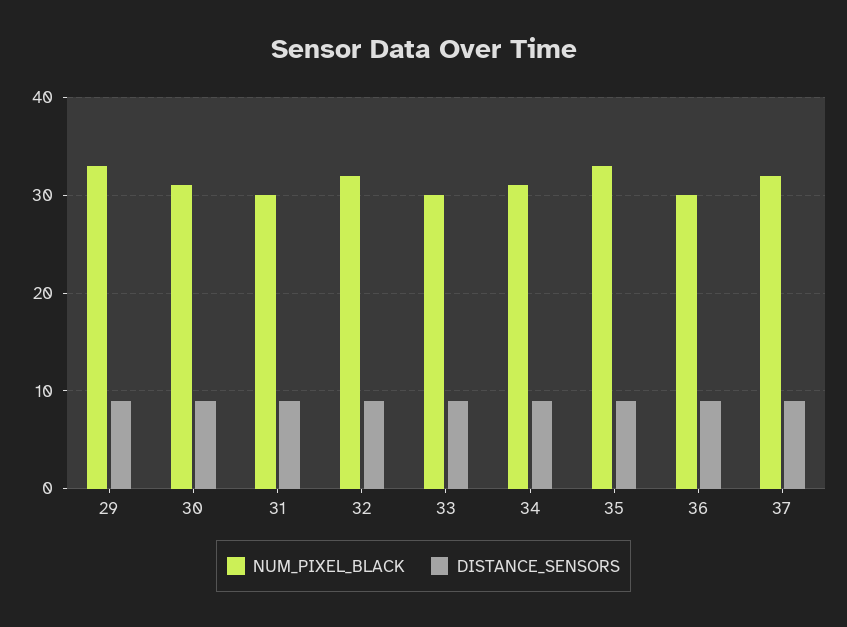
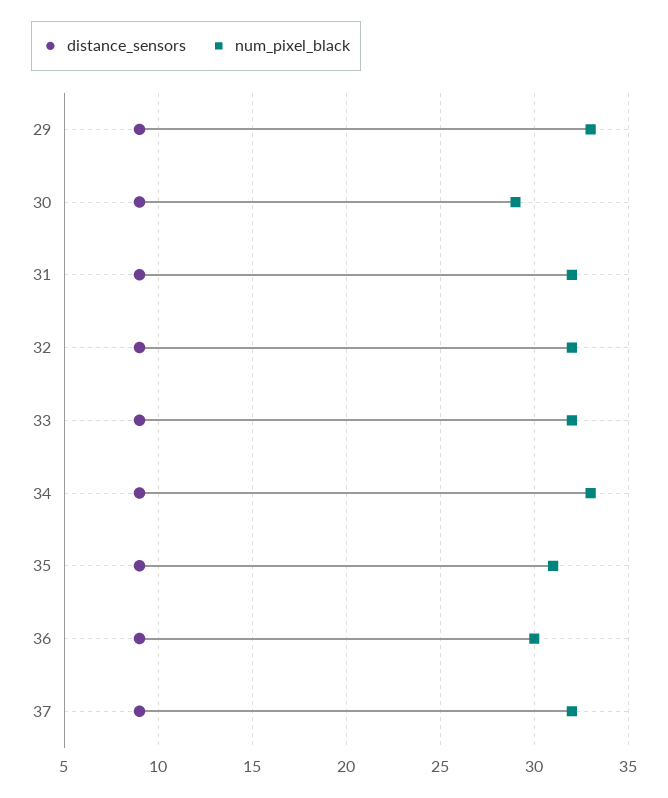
NUM_PIXEL_BLACK, 30: 31 -> 29
NUM_PIXEL_BLACK, 31: 30 -> 32
NUM_PIXEL_BLACK, 33: 30 -> 32
NUM_PIXEL_BLACK, 34: 31 -> 33
NUM_PIXEL_BLACK, 35: 33 -> 31

